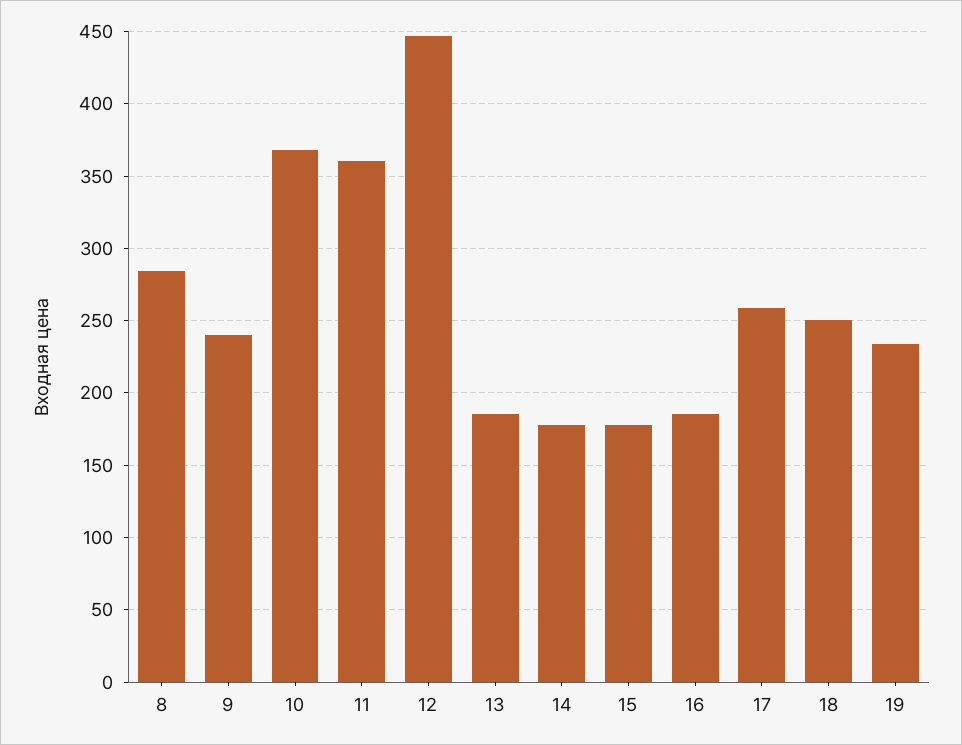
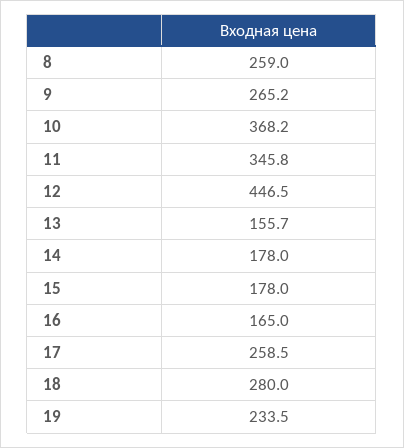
8: 285 -> 259
9: 240 -> 265.2
11: 360 -> 345.8
13: 185 -> 155.7
16: 185 -> 165
18: 250 -> 280

